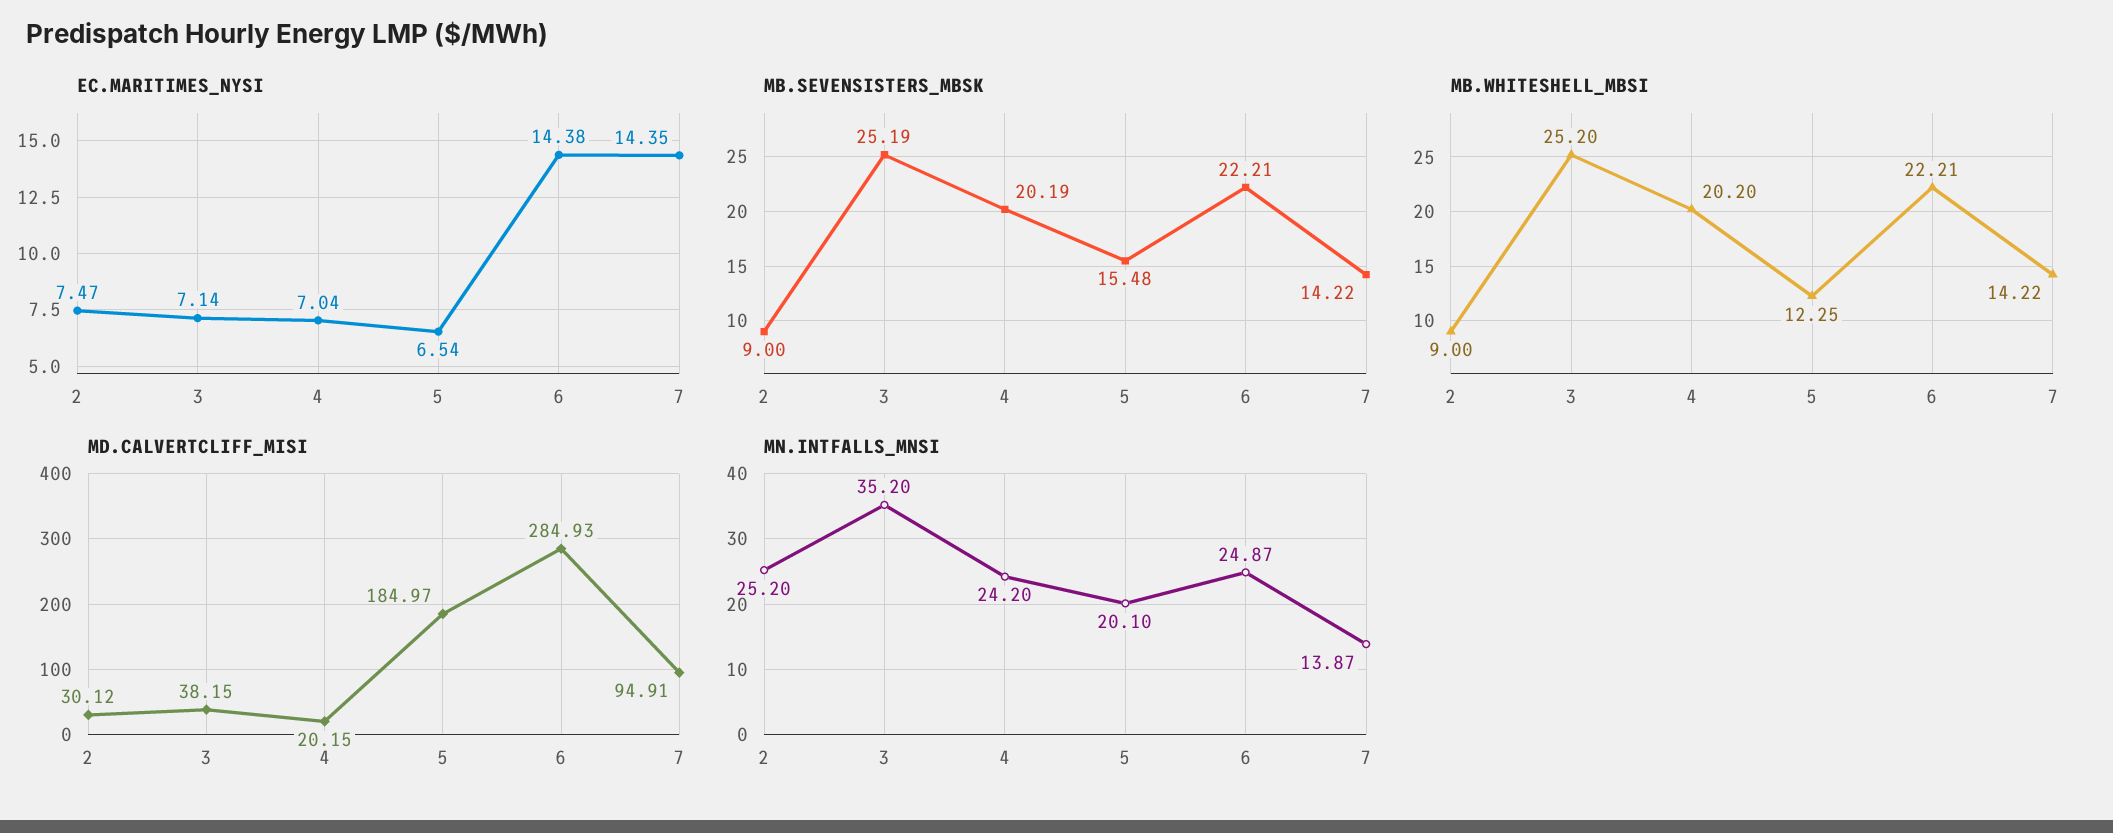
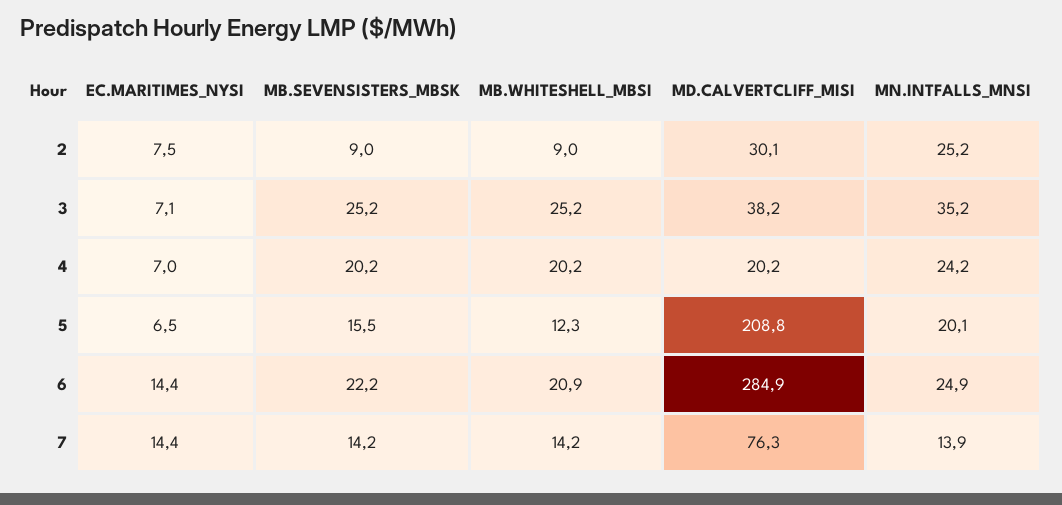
MB.WHITESHELL_MBSI, 6: 22.21 -> 20.9
MD.CALVERTCLIFF_MISI, 5: 184.97 -> 208.8
MD.CALVERTCLIFF_MISI, 7: 94.91 -> 76.3

